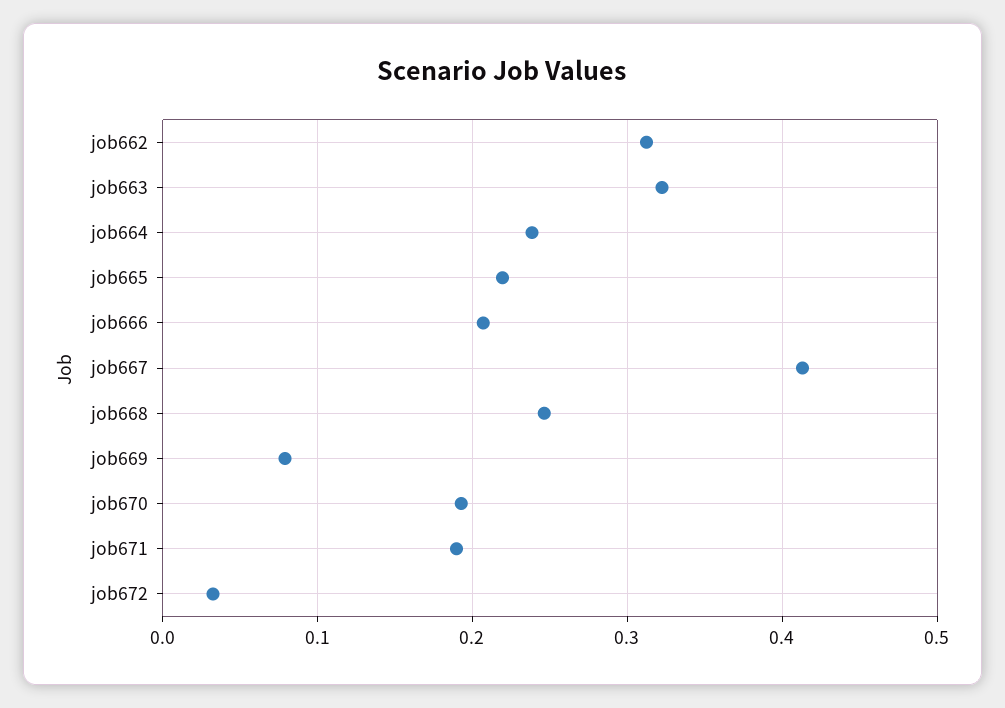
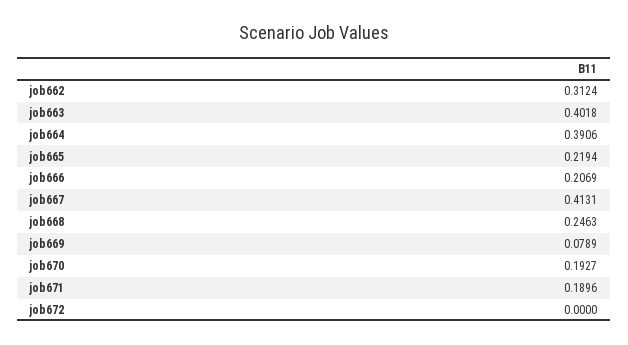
job663: 0.32 -> 0.4018
job664: 0.24 -> 0.3906
job672: 0.03 -> 0

